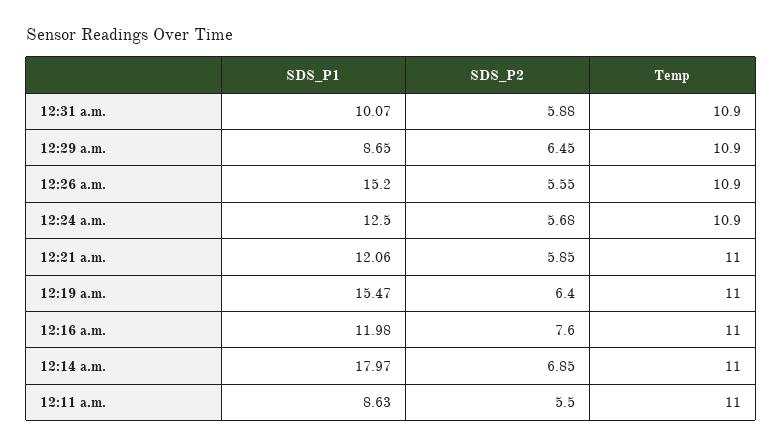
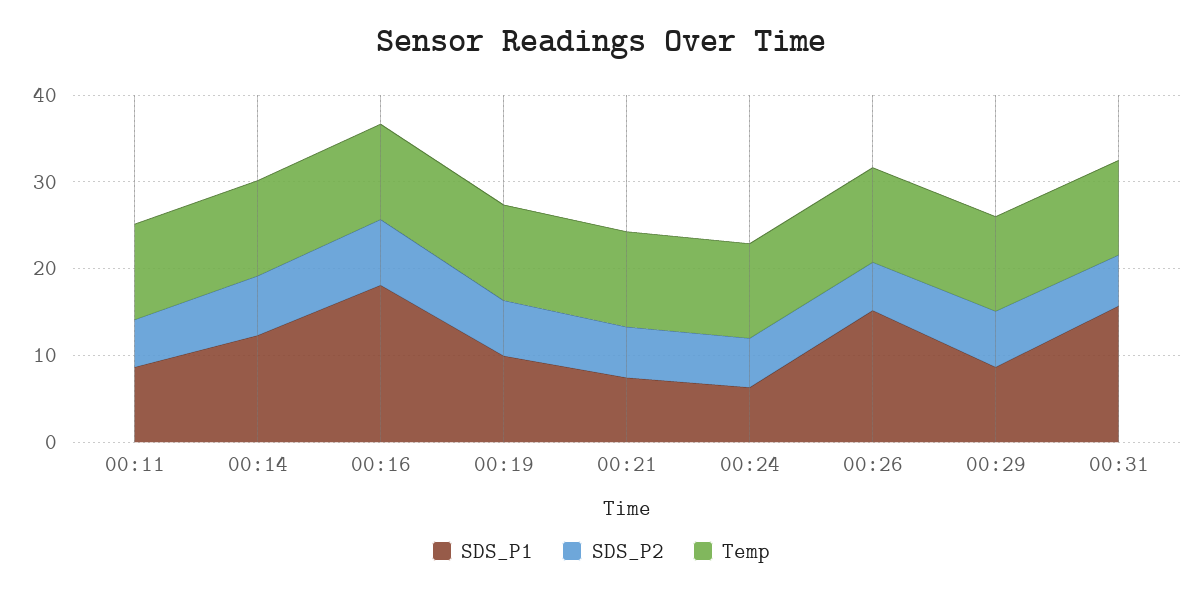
SDS_P1, 12:31 a.m.: 10.07 -> 16
SDS_P1, 12:24 a.m.: 12.5 -> 6
SDS_P1, 12:21 a.m.: 12.06 -> 8
SDS_P1, 12:19 a.m.: 15.47 -> 10
SDS_P1, 12:16 a.m.: 11.98 -> 18
SDS_P1, 12:14 a.m.: 17.97 -> 12

